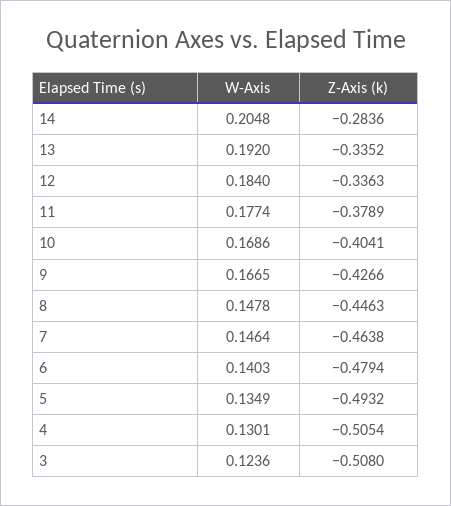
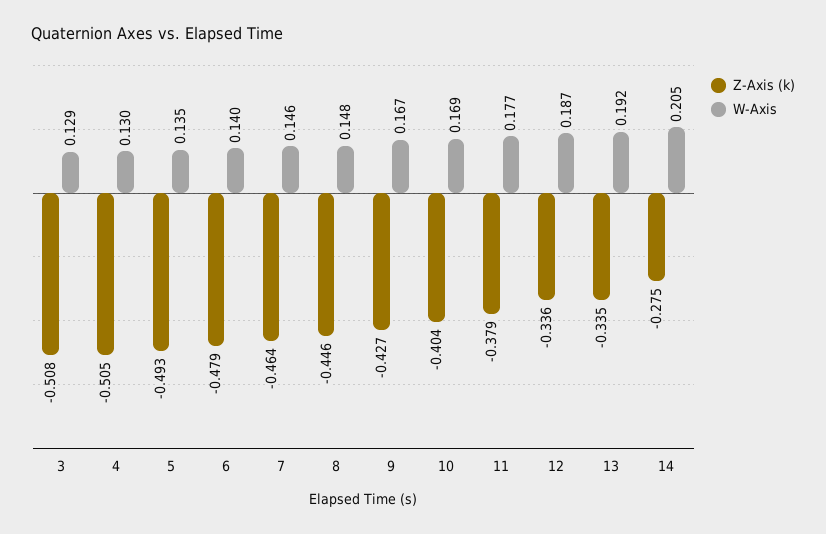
Z-Axis (k), 14: -0.2836 -> -0.275
W-Axis, 12: 0.184 -> 0.187
W-Axis, 3: 0.1236 -> 0.129

